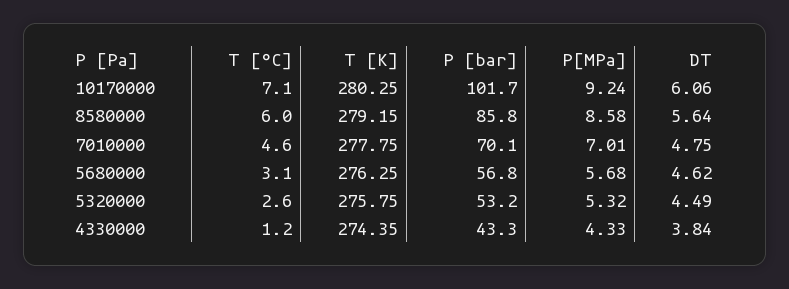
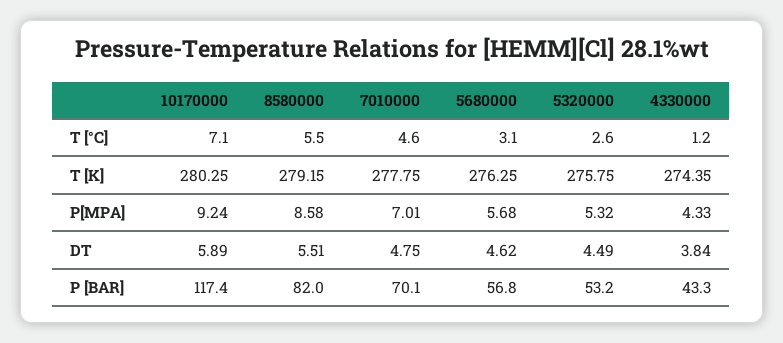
P [bar], 10170000: 101.7 -> 117.4
DT, 10170000: 6.06 -> 5.89
T [°C], 8580000: 6 -> 5.5
P [bar], 8580000: 85.8 -> 82
DT, 8580000: 5.64 -> 5.51

